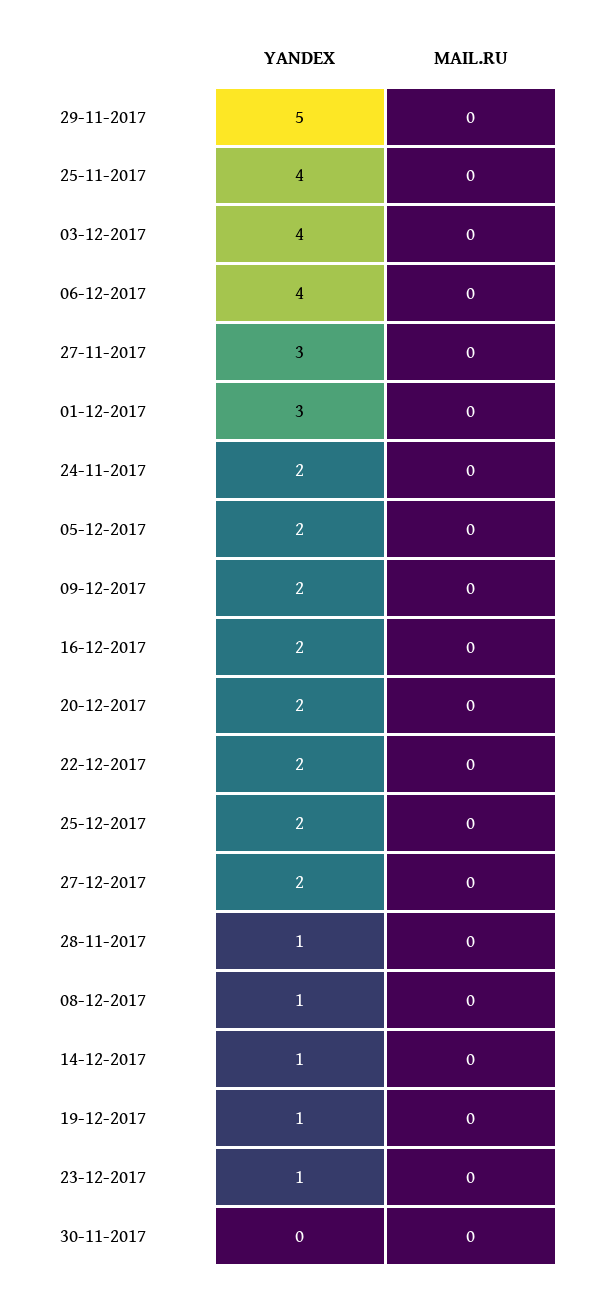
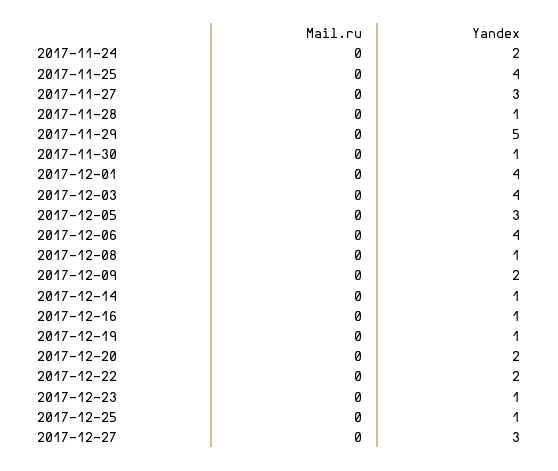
YANDEX, 01-12-2017: 3 -> 4
YANDEX, 05-12-2017: 2 -> 3
YANDEX, 16-12-2017: 2 -> 1
YANDEX, 25-12-2017: 2 -> 1
YANDEX, 27-12-2017: 2 -> 3
YANDEX, 30-11-2017: 0 -> 1

